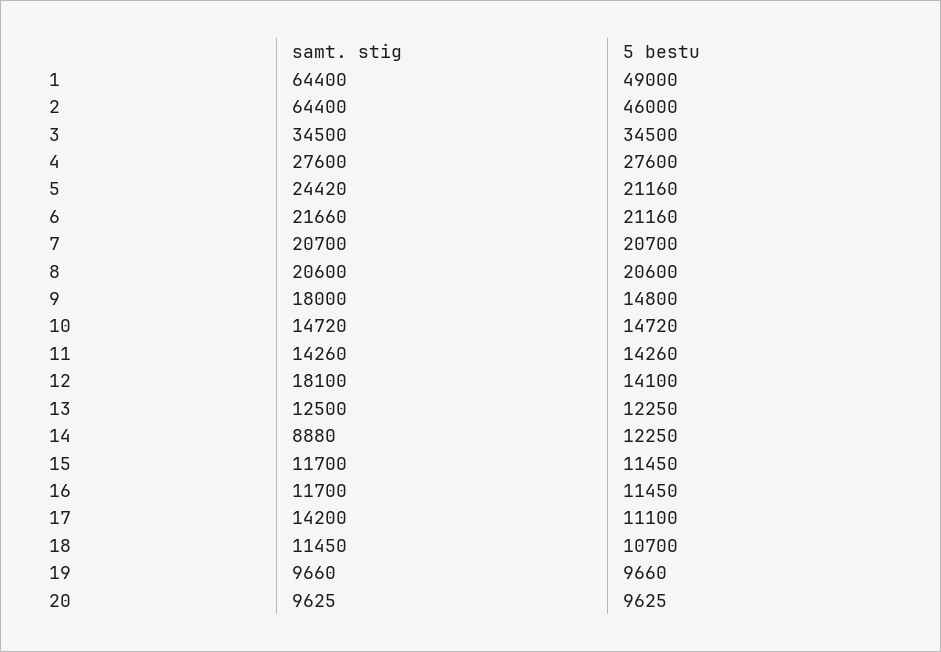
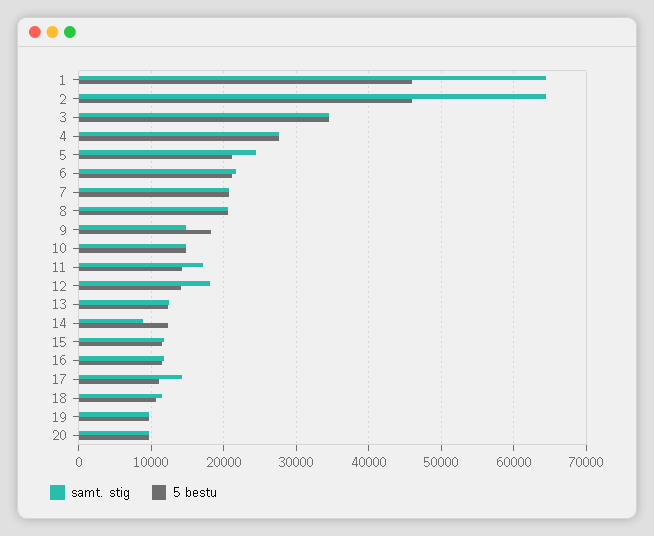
5 bestu, 1: 49000 -> 46000
samt. stig, 9: 18000 -> 15000
5 bestu, 9: 14800 -> 18000
samt. stig, 11: 14260 -> 17000

